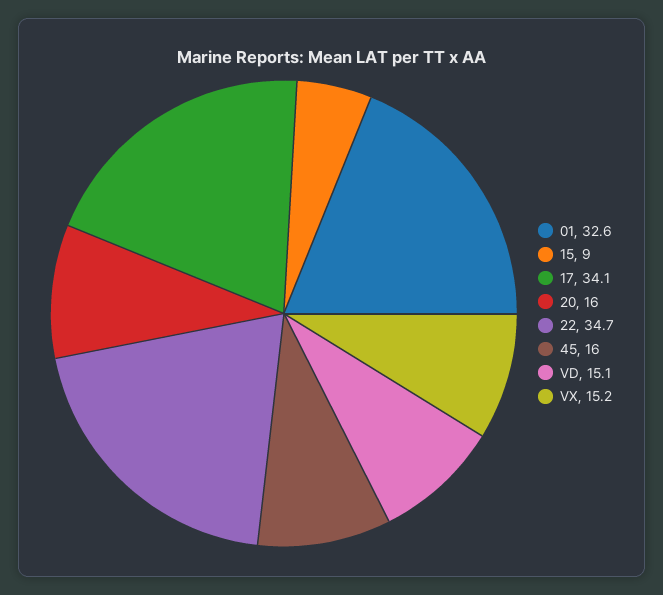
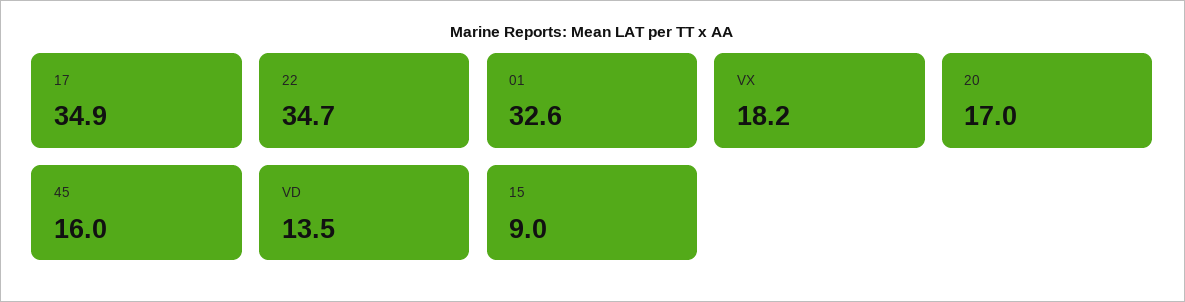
17: 34.1 -> 34.9
20: 16 -> 17
VD: 15.1 -> 13.5
VX: 15.2 -> 18.2

